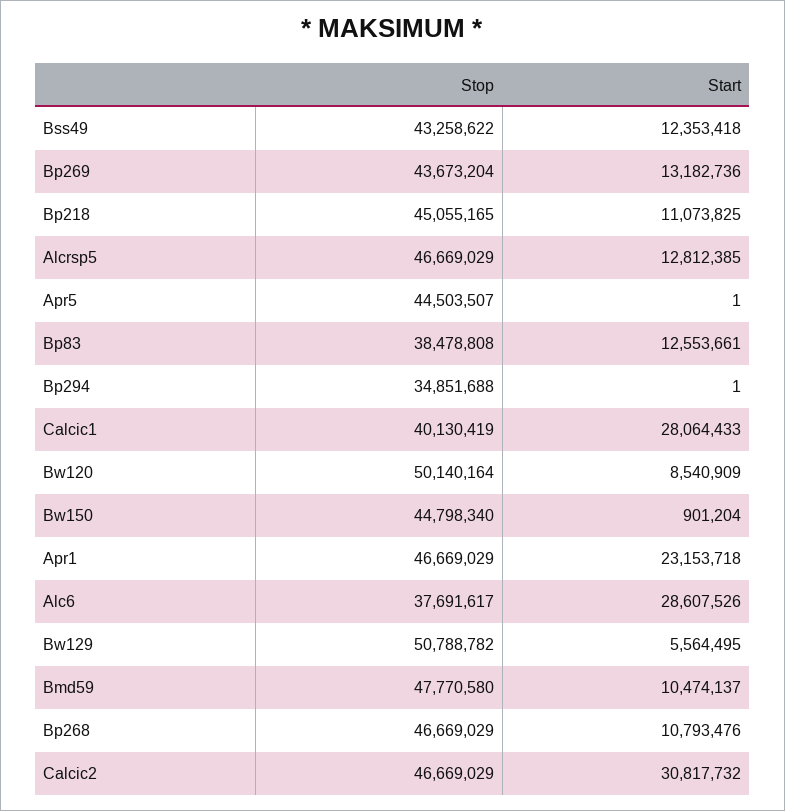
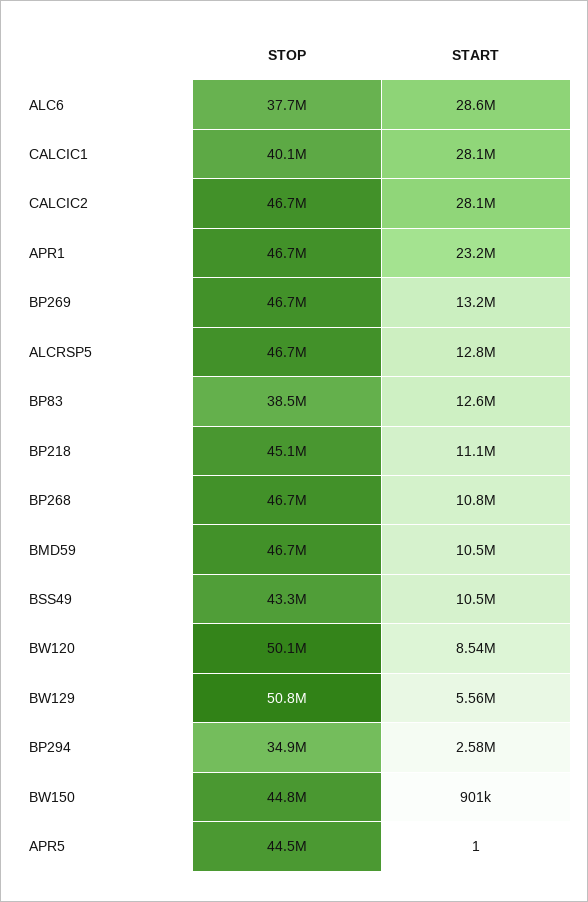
Start, Bss49: 12353418 -> 10500000
Stop, Bp269: 43673204 -> 46700000
Start, Bp294: 1 -> 2580000
Stop, Bmd59: 47770580 -> 46700000
Start, Calcic2: 30817732 -> 28100000

